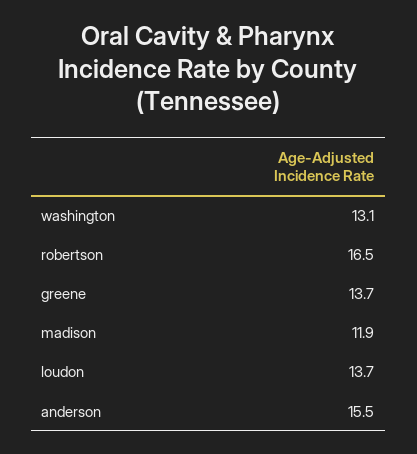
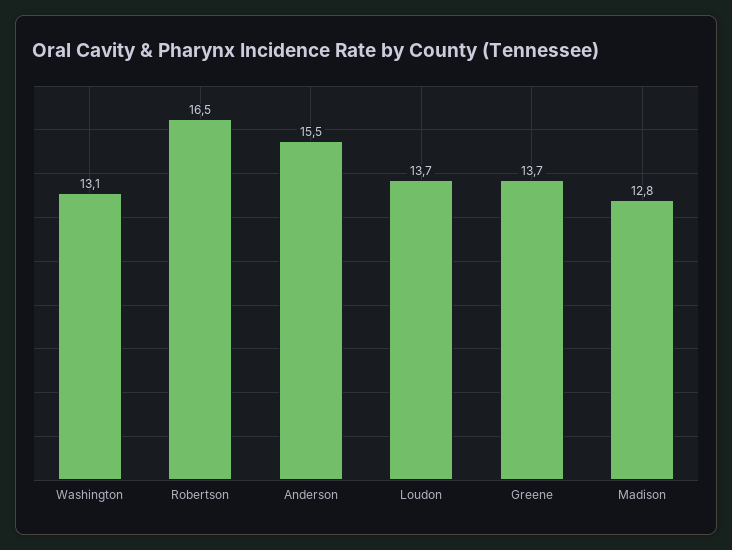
madison: 11.9 -> 12.8

